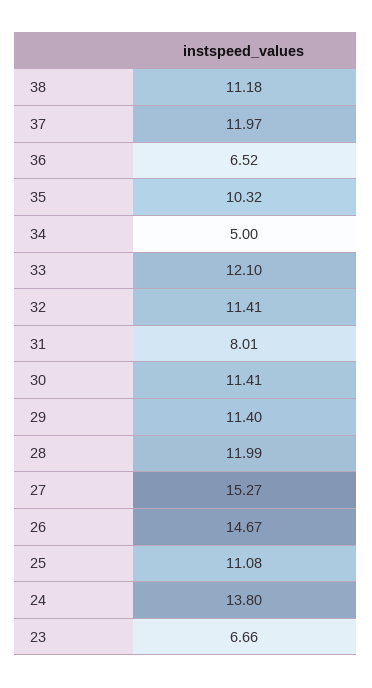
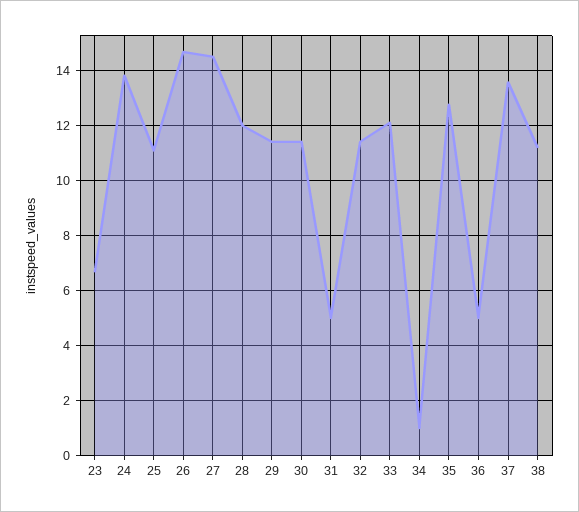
37: 11.97 -> 13.5
36: 6.52 -> 5
35: 10.32 -> 12.75
34: 5 -> 1
31: 8.01 -> 5
27: 15.27 -> 14.5

